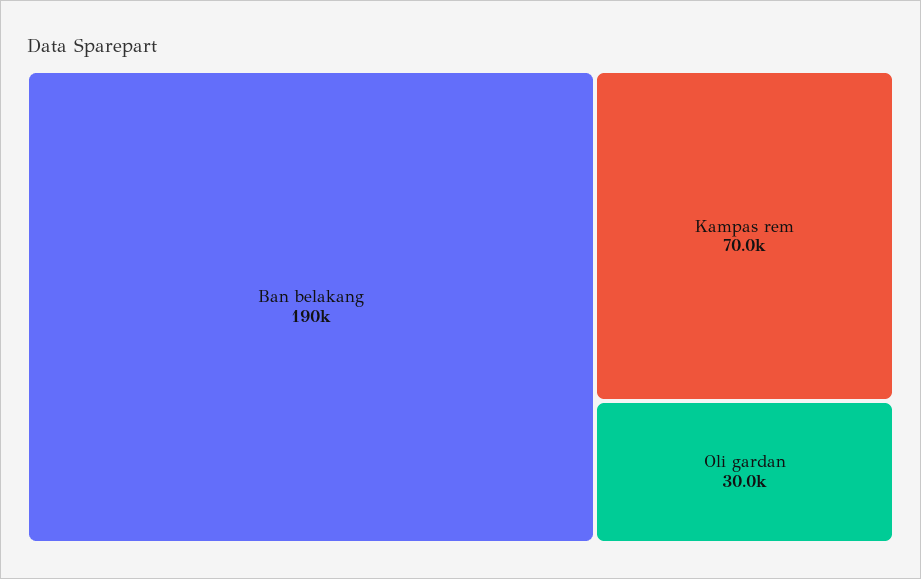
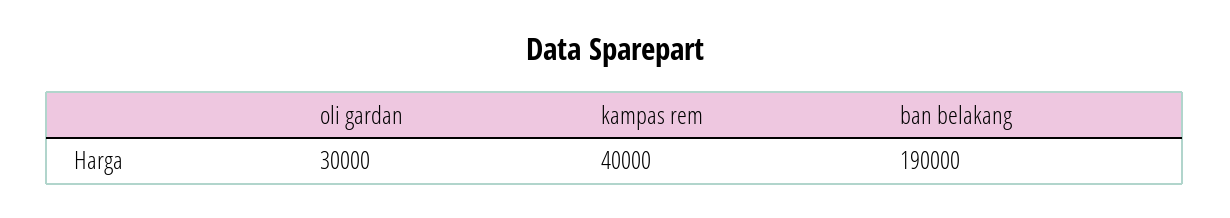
Kampas rem: 70000 -> 40000

